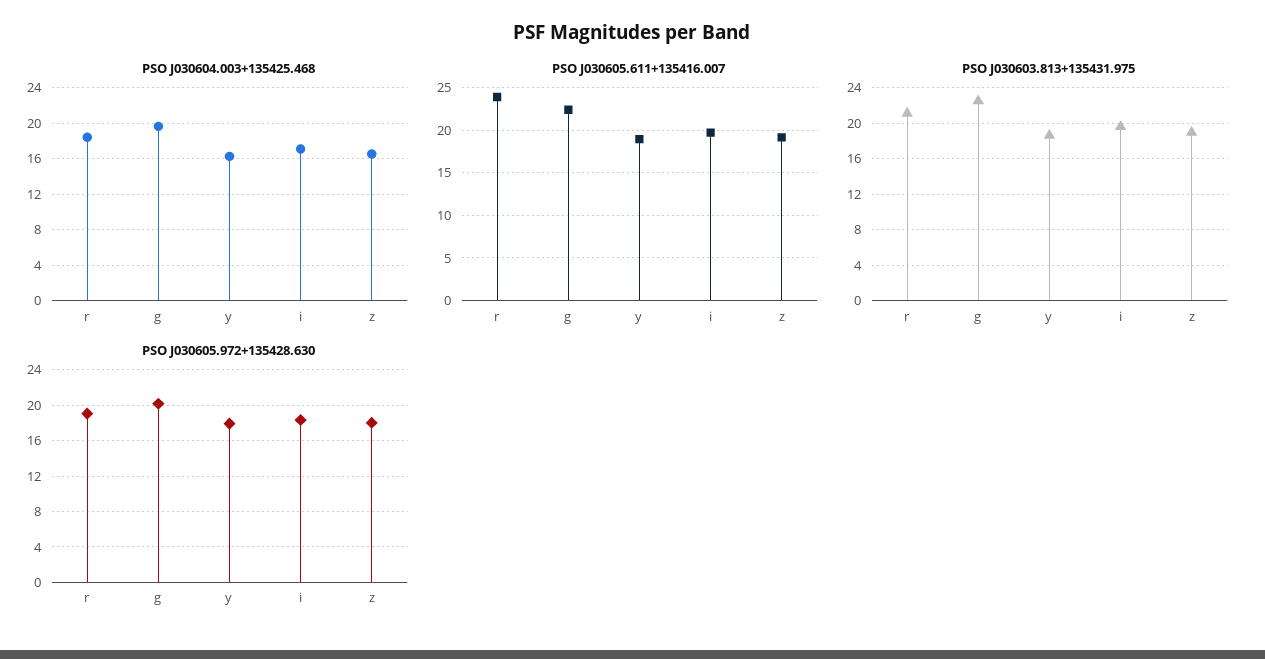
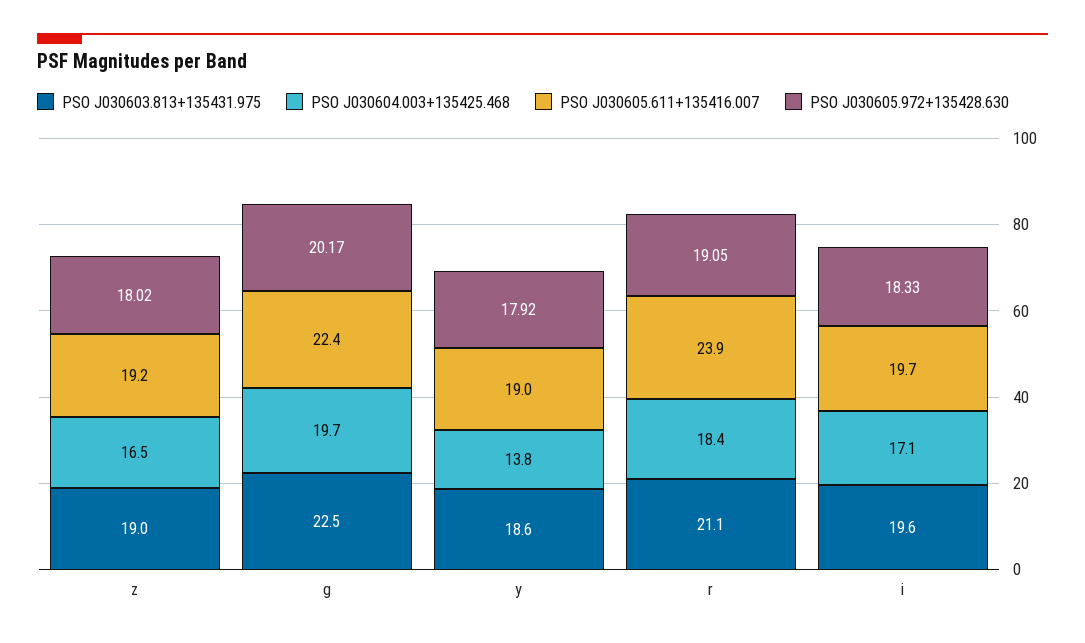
PSO J030604.003+135425.468, y: 16 -> 13.8

